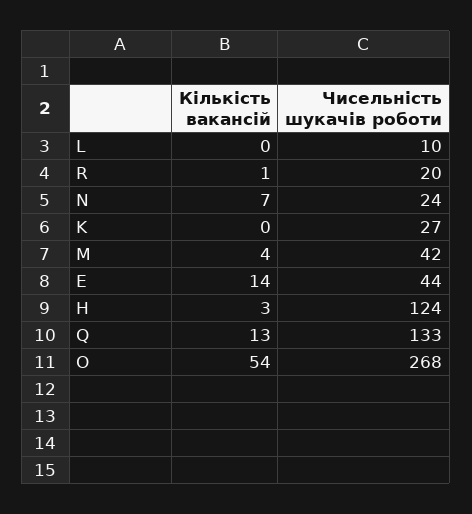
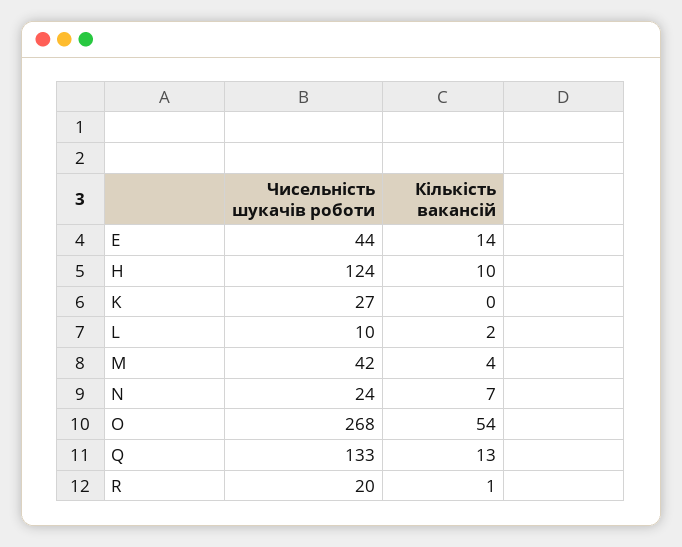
Кількість вакансій, L: 0 -> 2
Кількість вакансій, H: 3 -> 10

